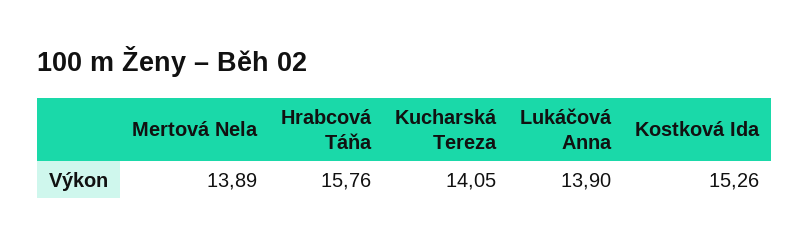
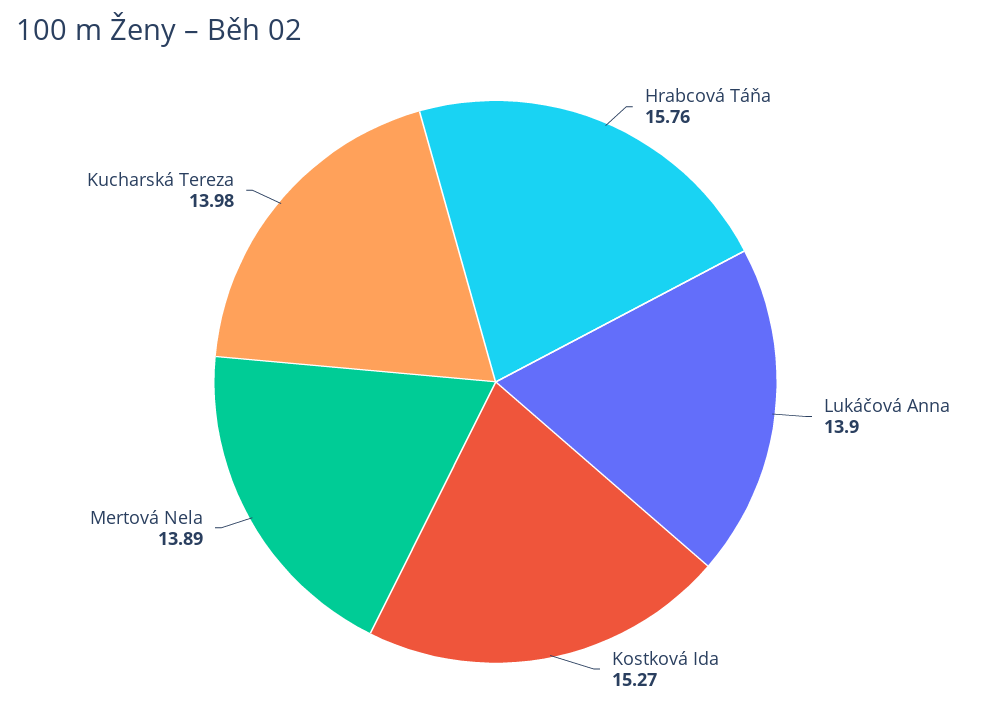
Kucharská Tereza: 14.05 -> 13.98
Kostková Ida: 15.26 -> 15.27

